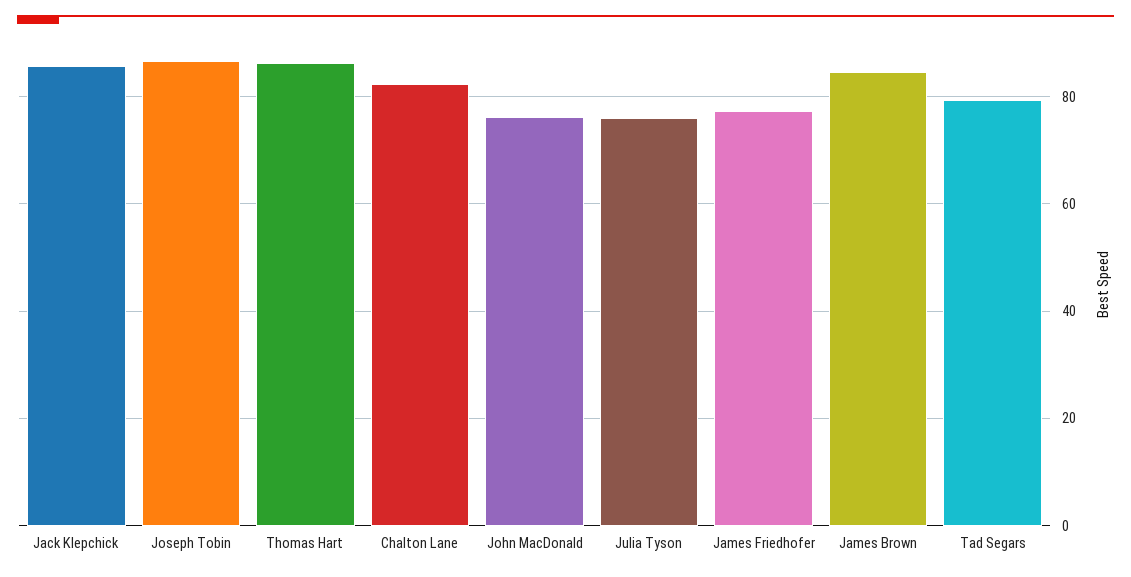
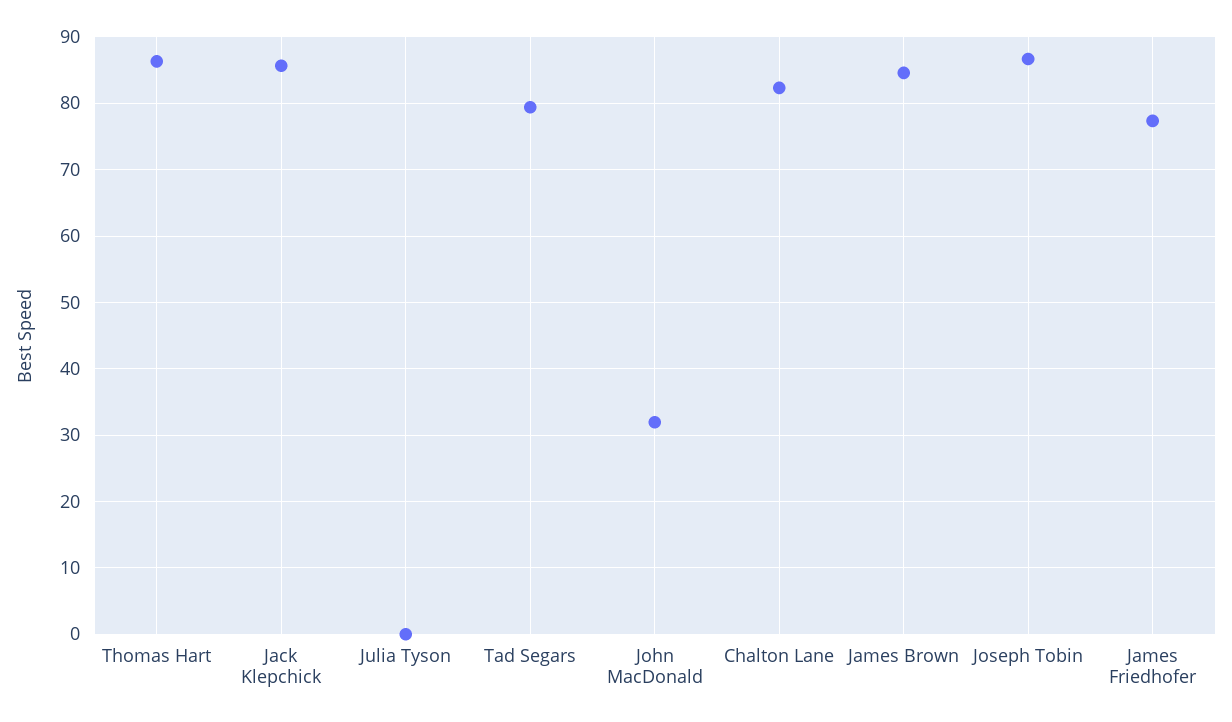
John MacDonald: 76 -> 32
Julia Tyson: 76 -> 0

